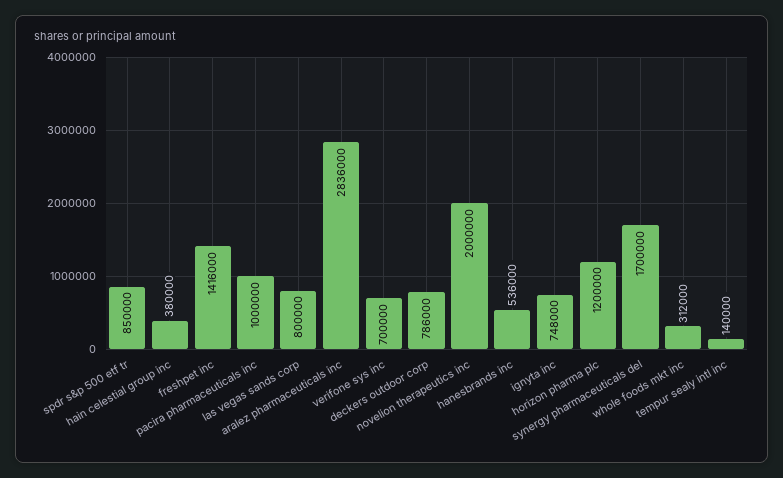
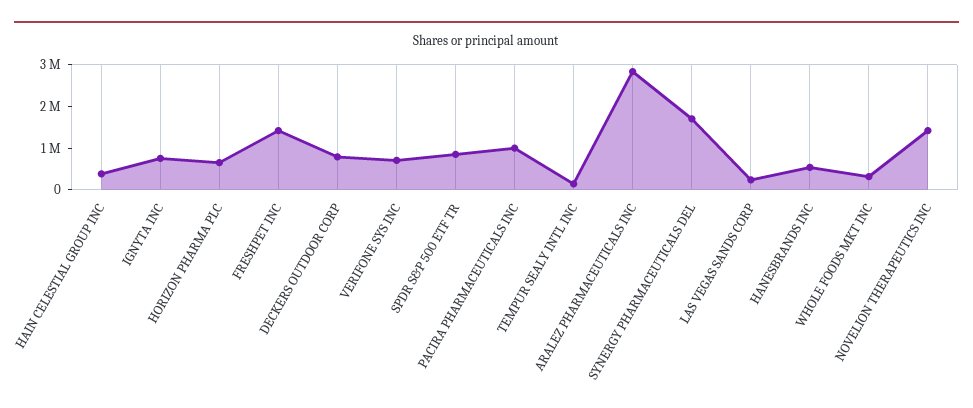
las vegas sands corp: 800000 -> 200000
novelion therapeutics inc: 2000000 -> 1400000
horizon pharma plc: 1200000 -> 600000

